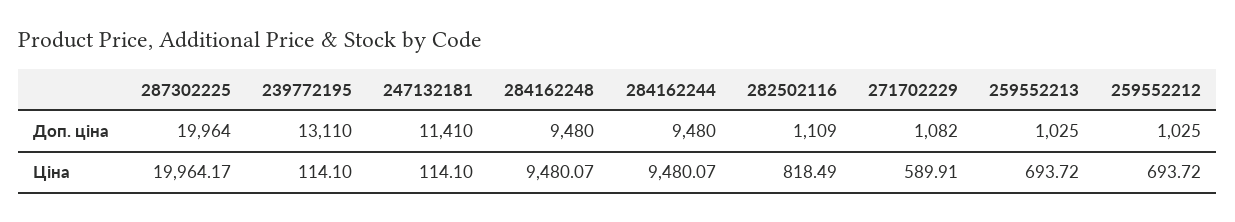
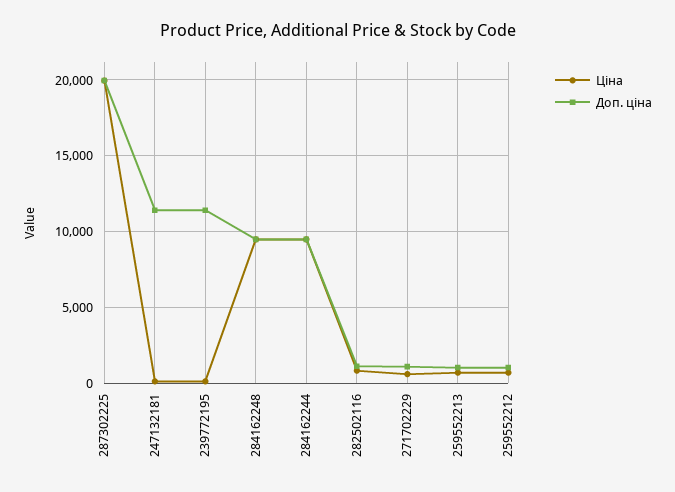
Доп. ціна, 239772195: 13110 -> 11500

